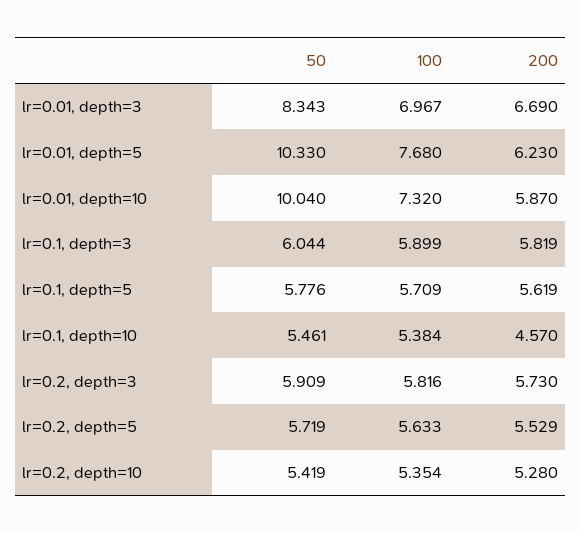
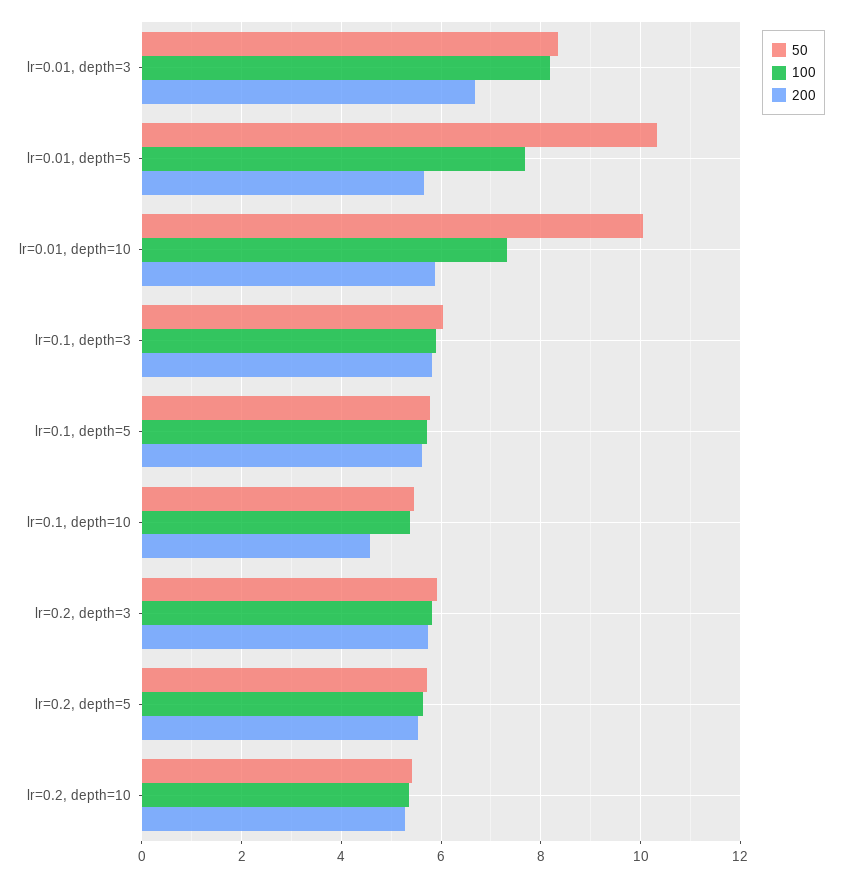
100, lr=0.01, depth=3: 6.967 -> 8.2
200, lr=0.01, depth=5: 6.23 -> 5.6

